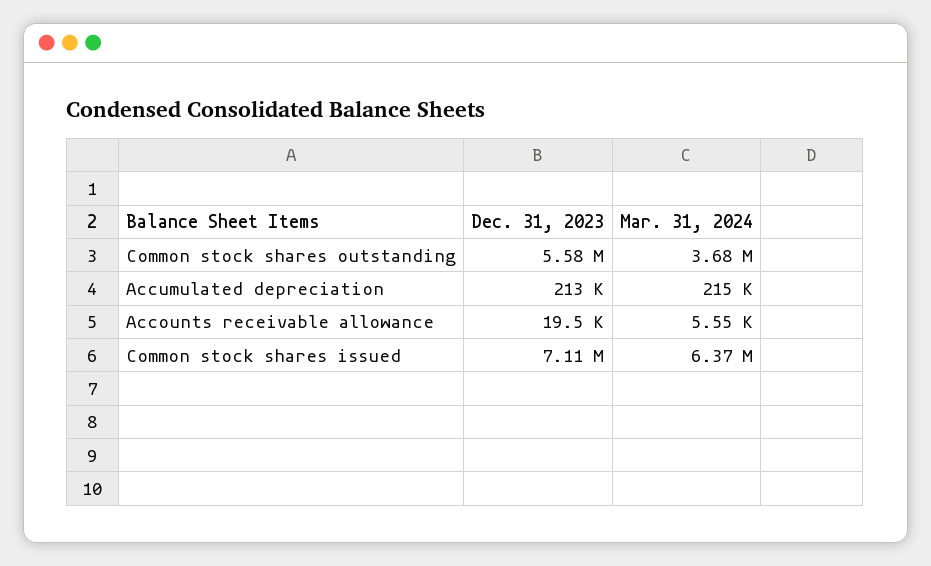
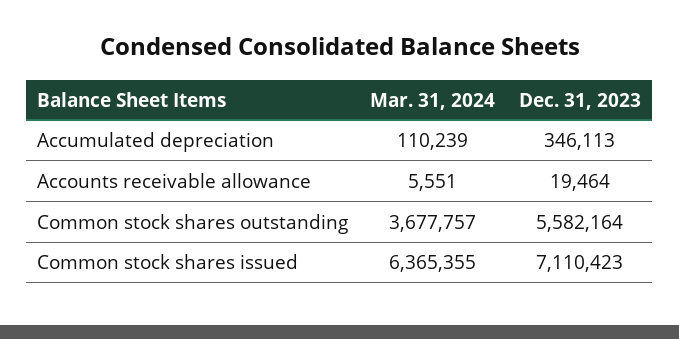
Dec. 31, 2023, Accumulated depreciation: 213000 -> 346113
Mar. 31, 2024, Accumulated depreciation: 215000 -> 110239

